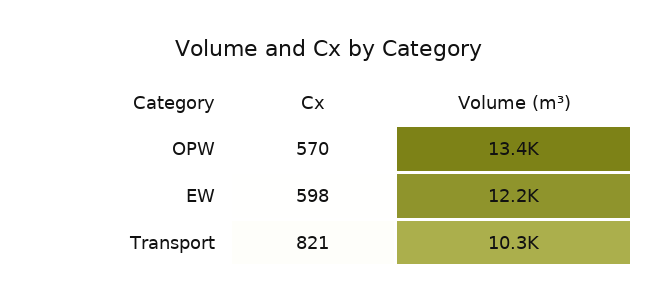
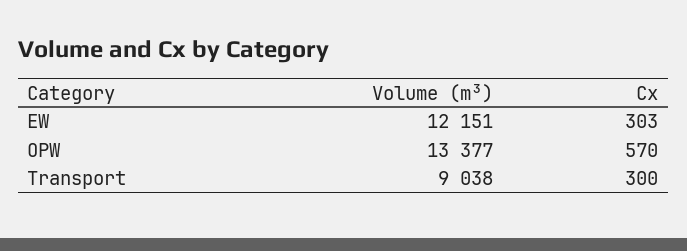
Cx, EW: 598 -> 303
Cx, Transport: 821 -> 300
Volume (m³), Transport: 10300 -> 9038

